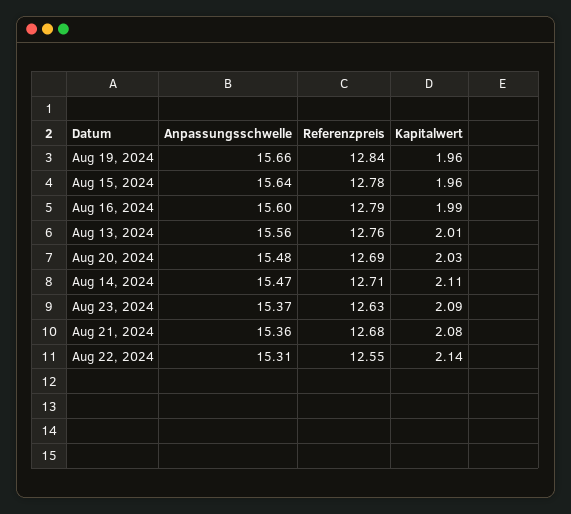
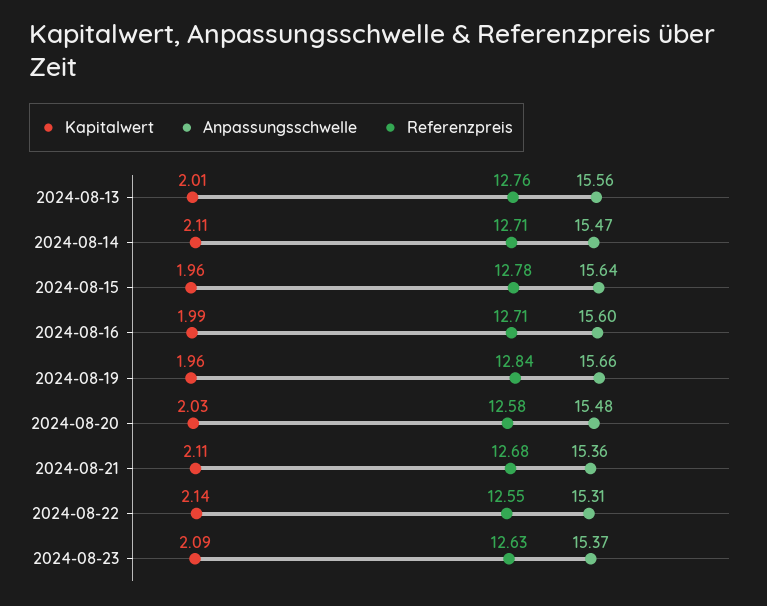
Referenzpreis, Aug 16, 2024: 12.79 -> 12.71
Referenzpreis, Aug 20, 2024: 12.69 -> 12.58
Kapitalwert, Aug 21, 2024: 2.08 -> 2.11

